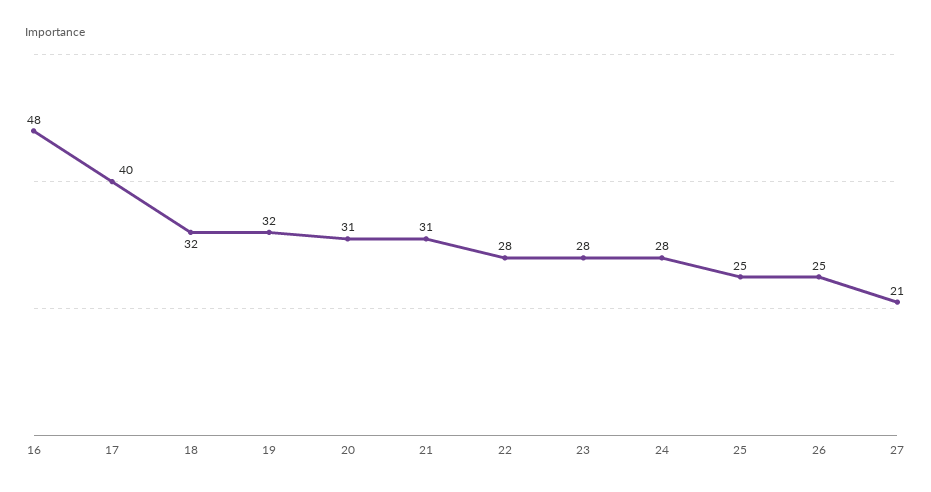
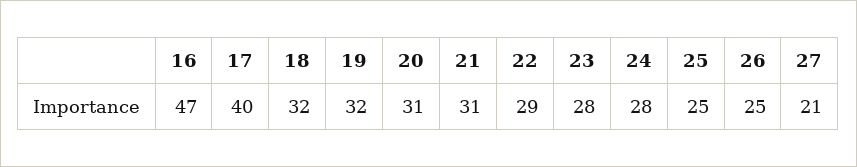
16: 48 -> 47
22: 28 -> 29

